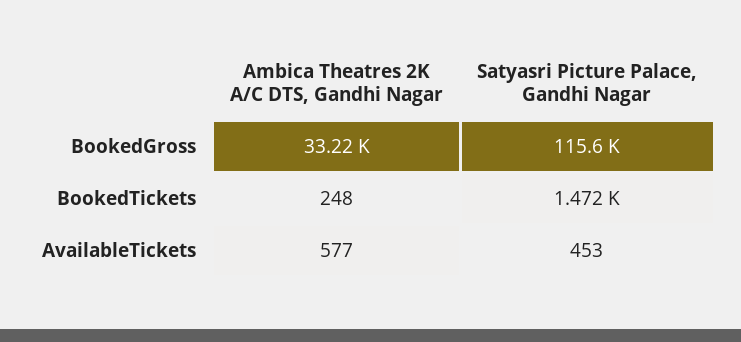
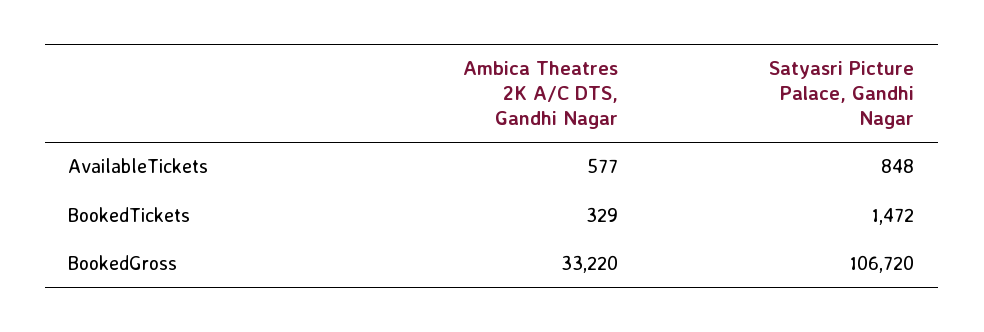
Satyasri Picture Palace, Gandhi Nagar, BookedGross: 115600 -> 106720
Ambica Theatres 2K A/C DTS, Gandhi Nagar, BookedTickets: 248 -> 329
Satyasri Picture Palace, Gandhi Nagar, AvailableTickets: 453 -> 848

